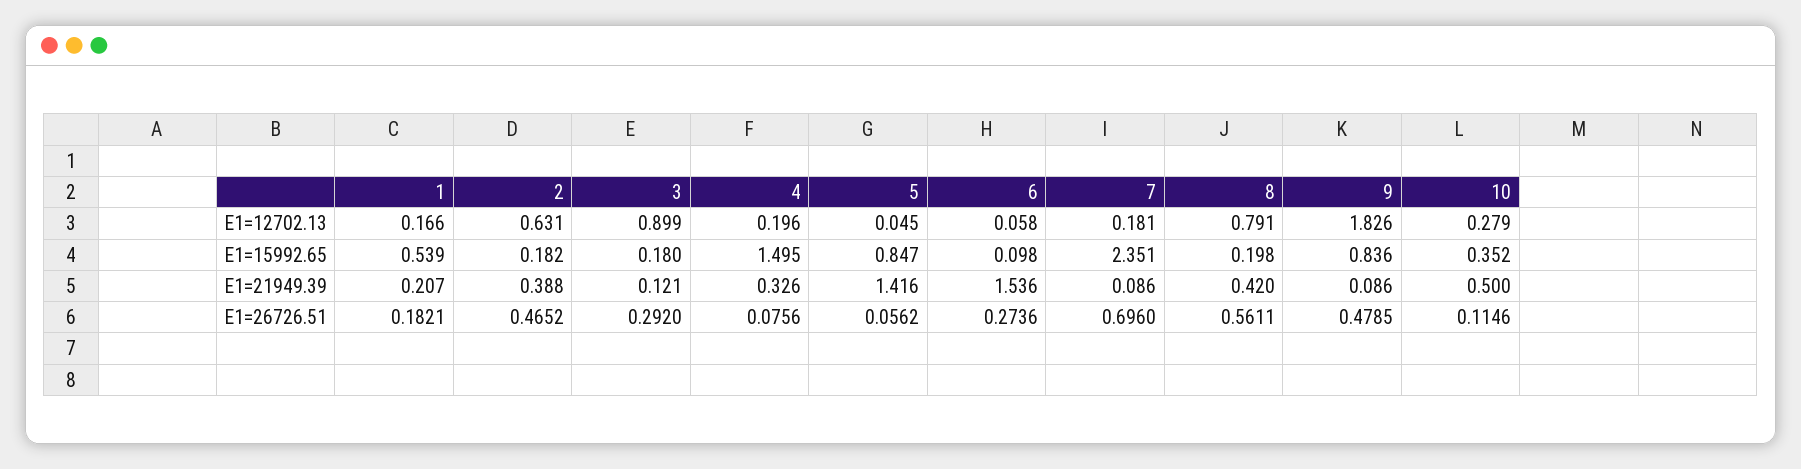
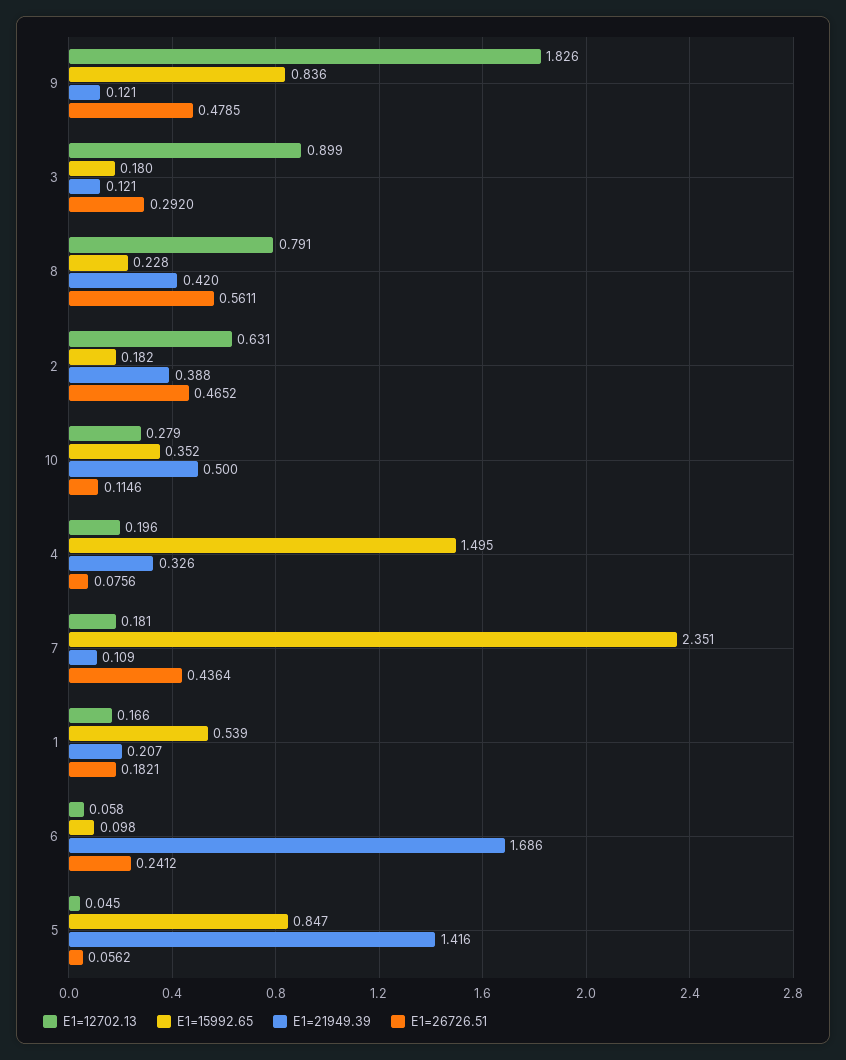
E1=15992.65, 8: 0.198 -> 0.228
E1=21949.39, 6: 1.536 -> 1.686
E1=21949.39, 7: 0.086 -> 0.109
E1=21949.39, 9: 0.086 -> 0.121
E1=26726.51, 6: 0.2736 -> 0.2412
E1=26726.51, 7: 0.696 -> 0.4364

